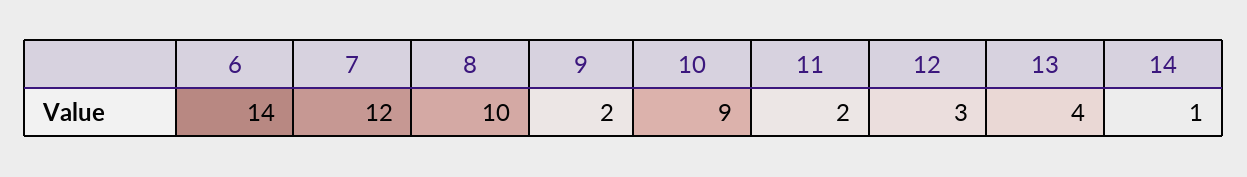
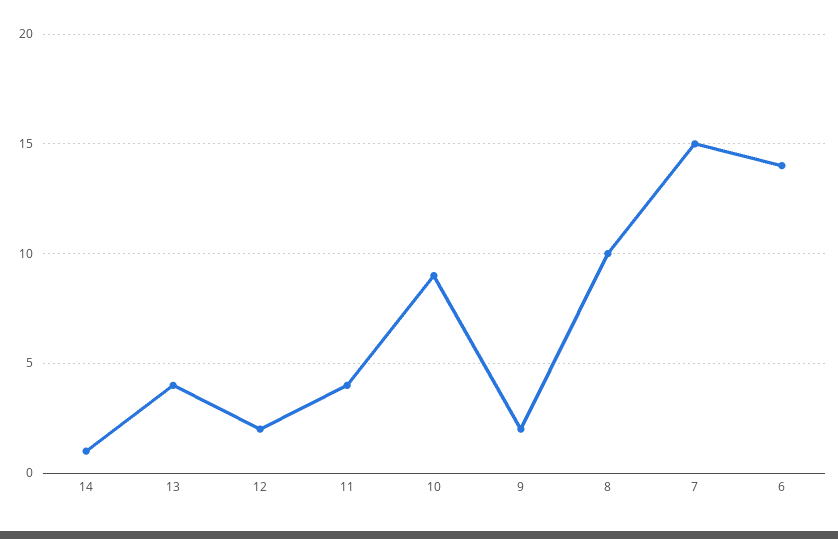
7: 12 -> 15
11: 2 -> 4
12: 3 -> 2

